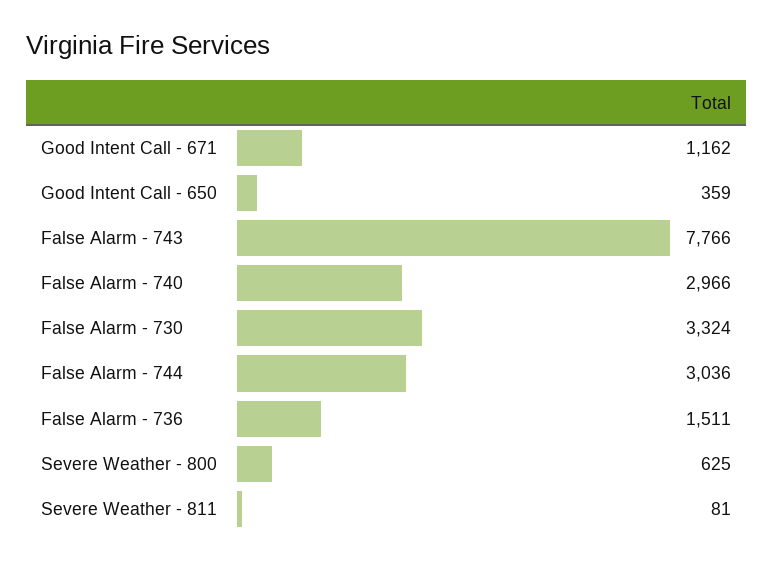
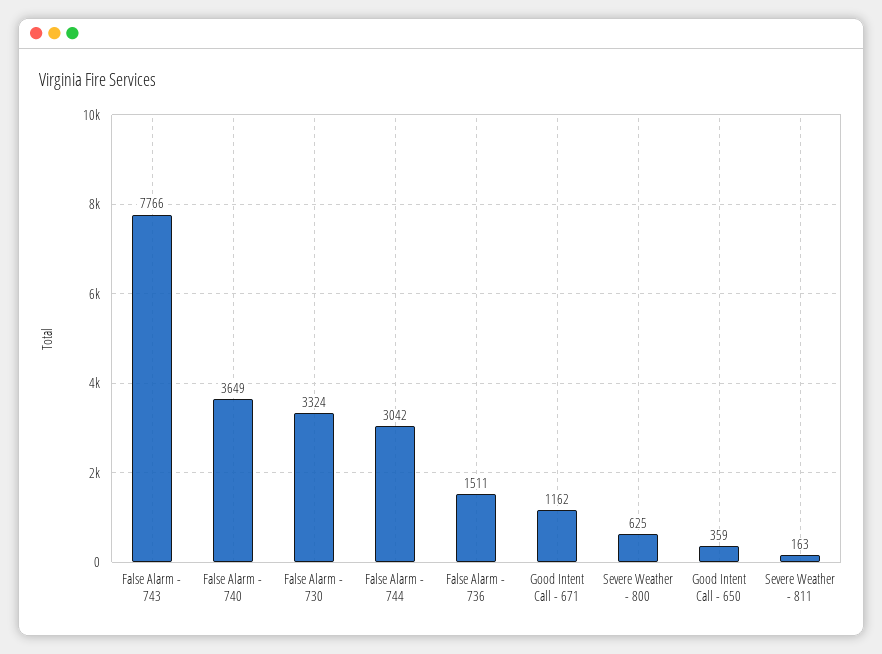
False Alarm - 740: 2966 -> 3649
False Alarm - 744: 3036 -> 3042
Severe Weather - 811: 81 -> 163

